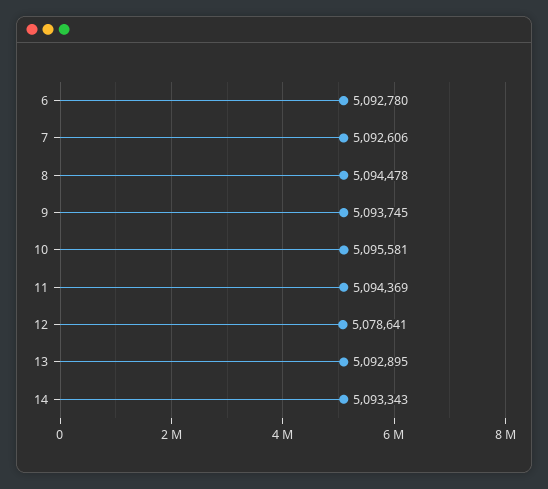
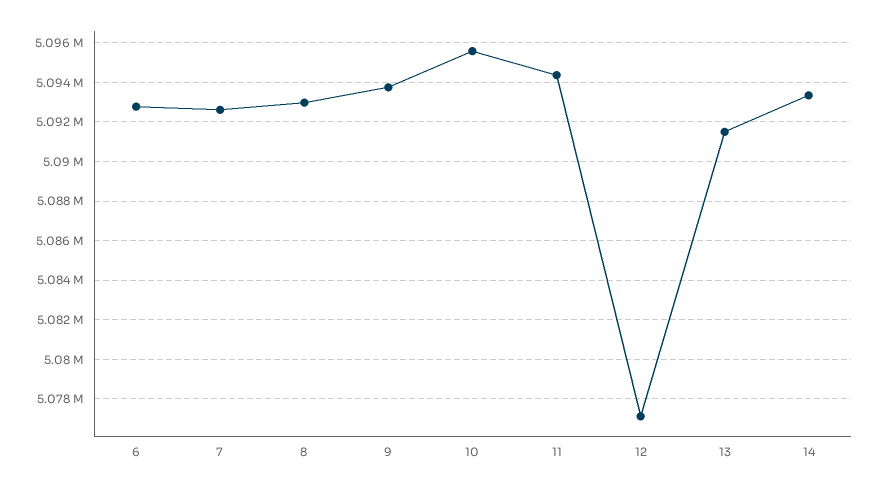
8: 5094478 -> 5093000
12: 5078641 -> 5077000
13: 5092895 -> 5091500

